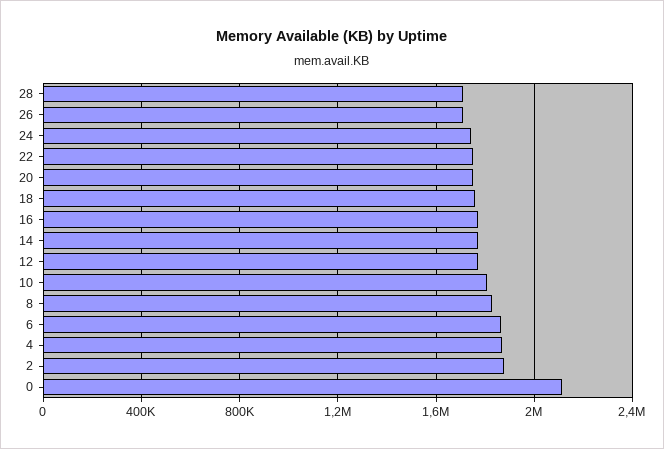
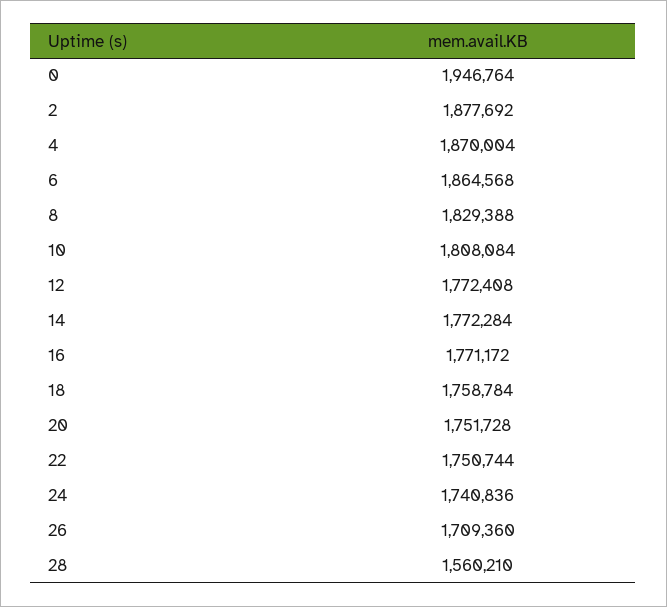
28: 1700000 -> 1560210
0: 2100000 -> 1946764

